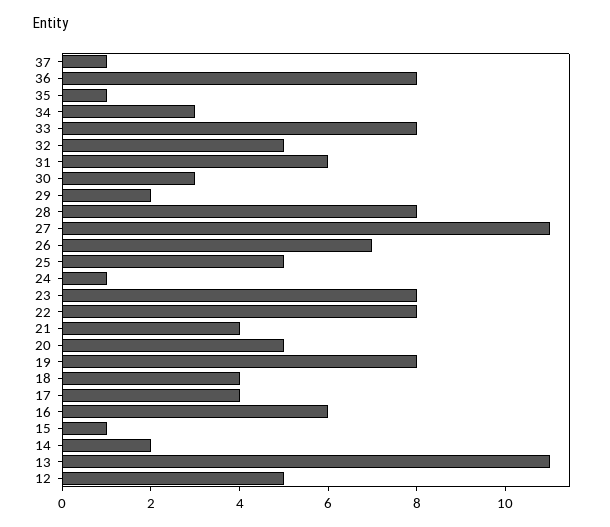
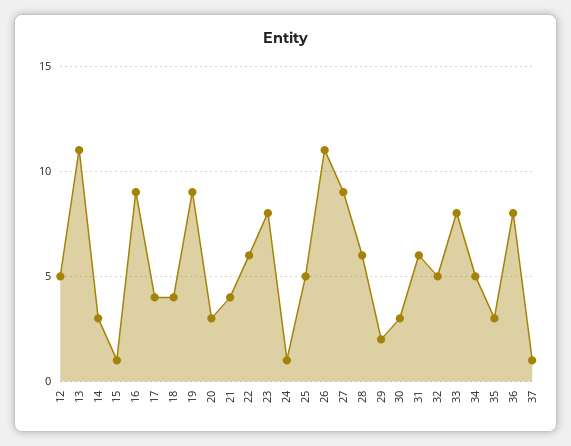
35: 1 -> 3
34: 3 -> 5
28: 8 -> 6
27: 11 -> 9
26: 7 -> 11
22: 8 -> 6
20: 5 -> 3
19: 8 -> 9
16: 6 -> 9
14: 2 -> 3

